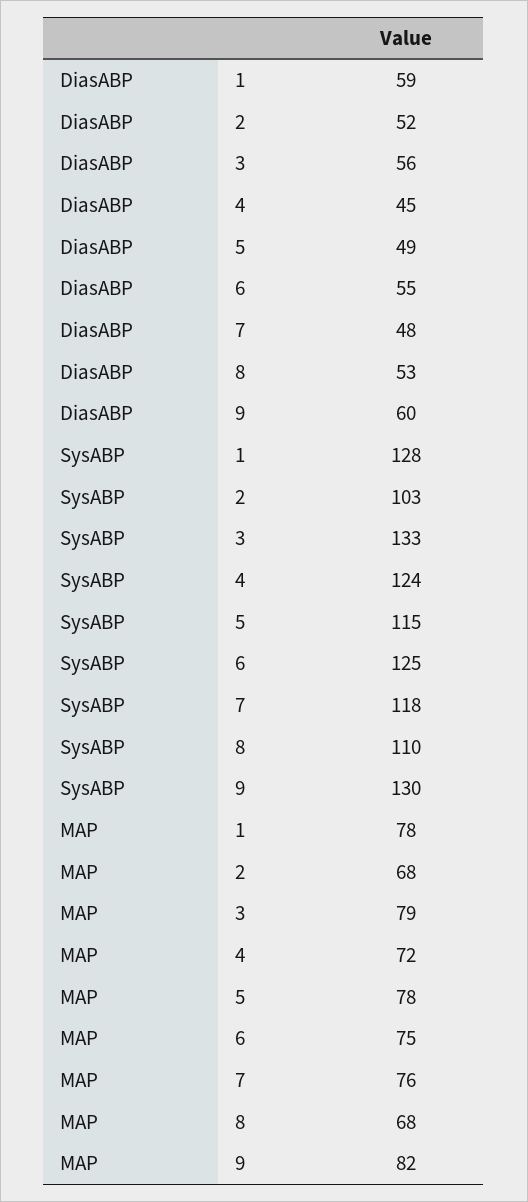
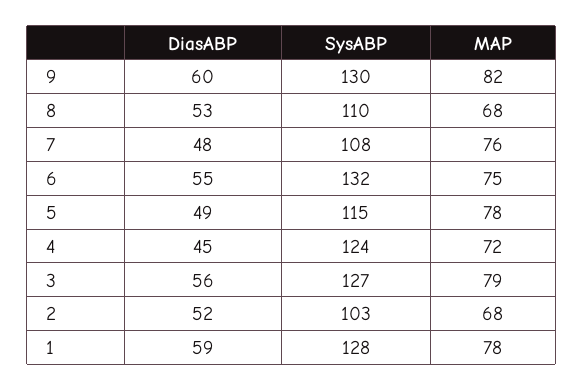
SysABP, 3: 133 -> 127
SysABP, 6: 125 -> 132
SysABP, 7: 118 -> 108

